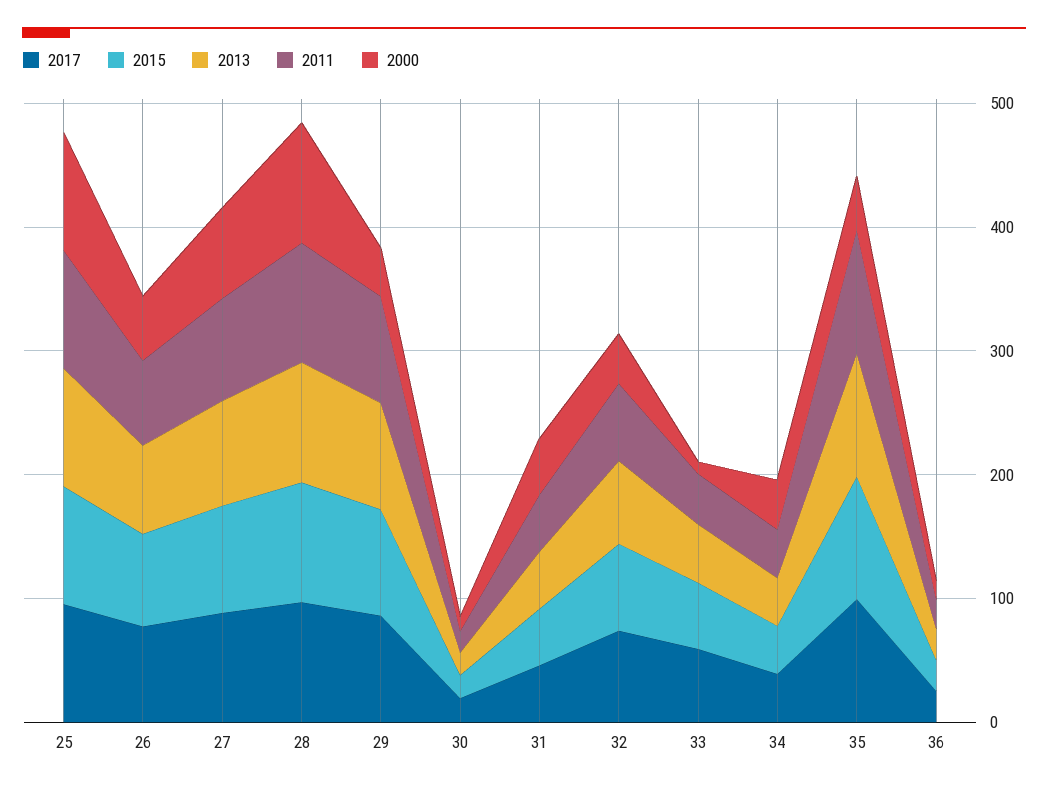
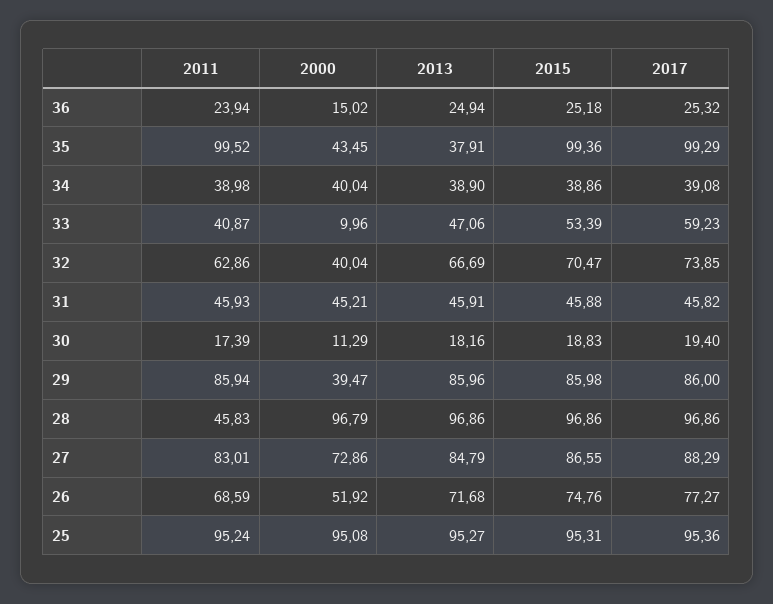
2011, 28: 100 -> 45.83
2013, 35: 100 -> 37.91

